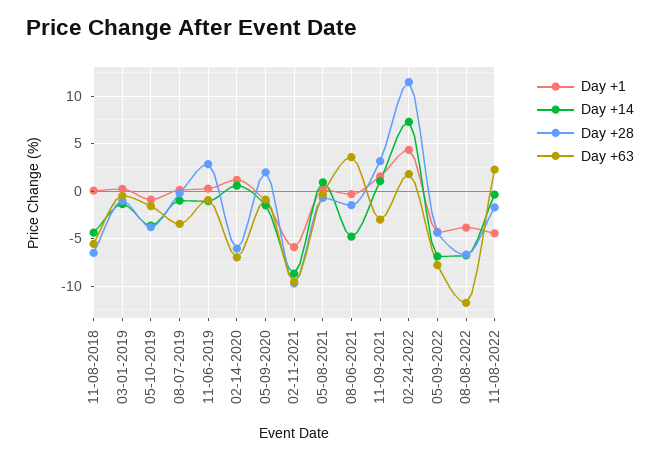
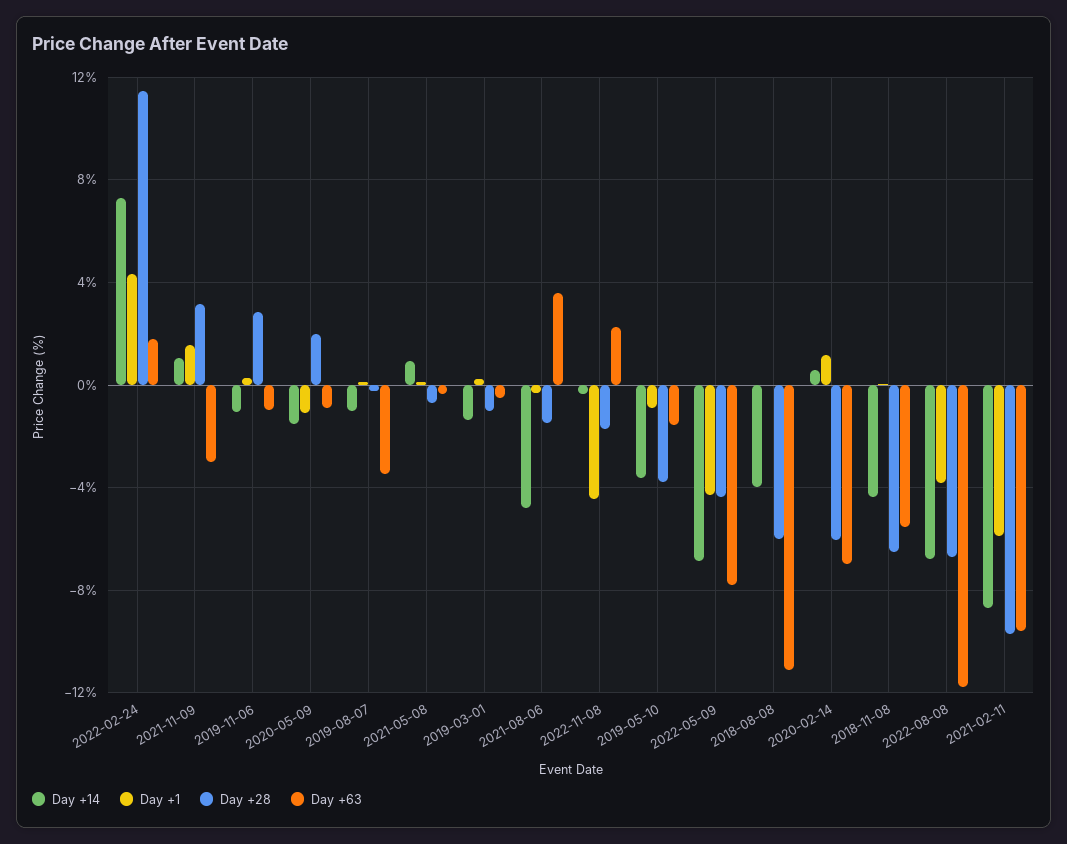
Day +14, 2018-08-08: none -> -4
Day +1, 2018-08-08: none -> 0
Day +28, 2018-08-08: none -> -6
Day +63, 2018-08-08: none -> -11

